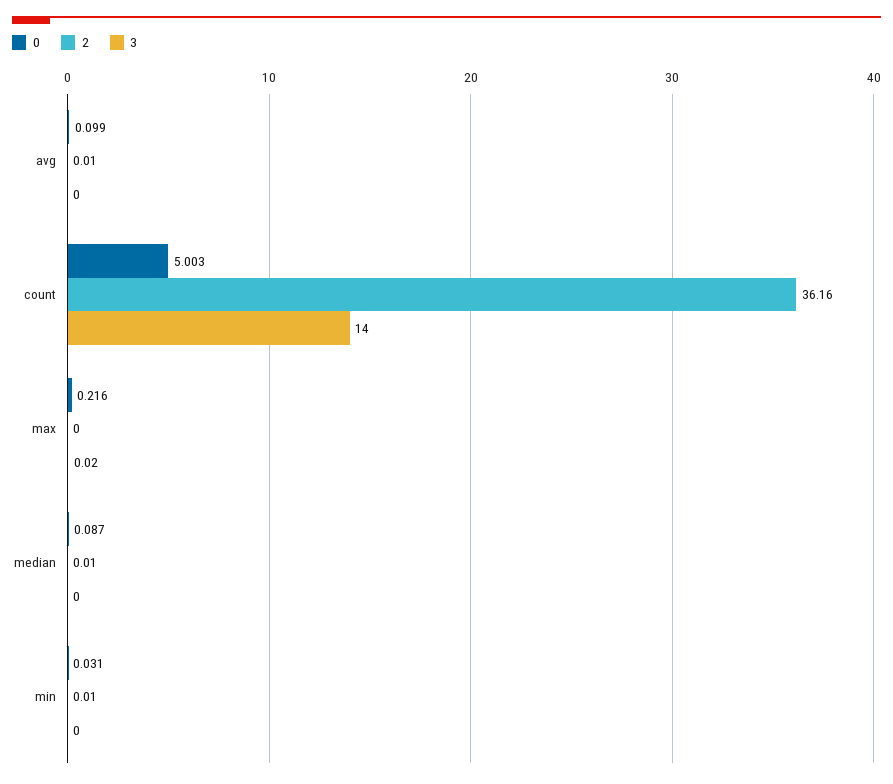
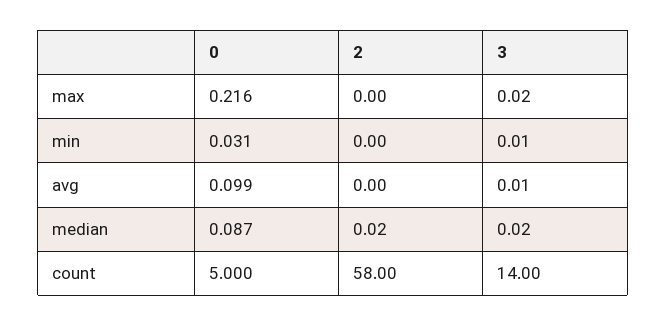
2, avg: 0.01 -> 0
3, avg: 0 -> 0.01
0, count: 5.003 -> 5
2, count: 36.16 -> 58
2, median: 0.01 -> 0.02
3, median: 0 -> 0.02
2, min: 0.01 -> 0
3, min: 0 -> 0.01

